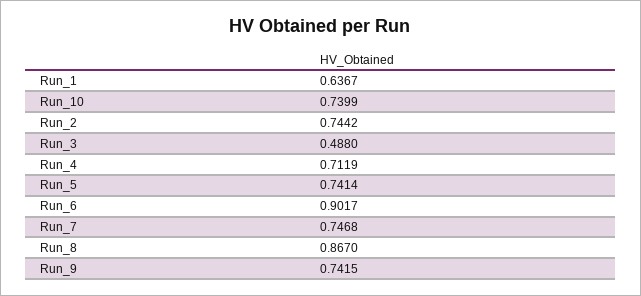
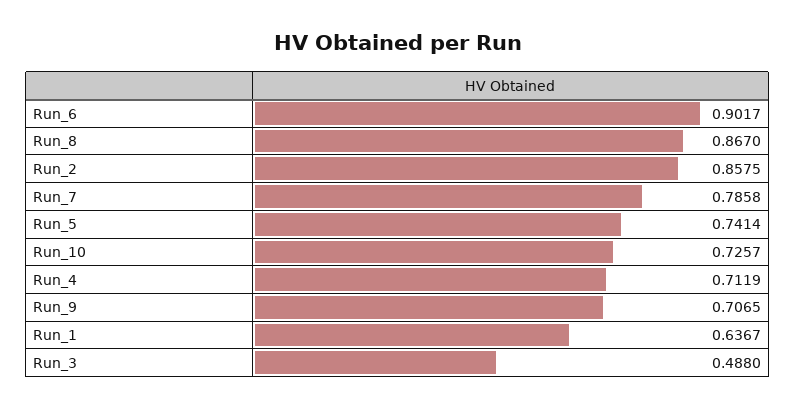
Run_10: 0.7399 -> 0.7257
Run_2: 0.7442 -> 0.8575
Run_7: 0.7468 -> 0.7858
Run_9: 0.7415 -> 0.7065

